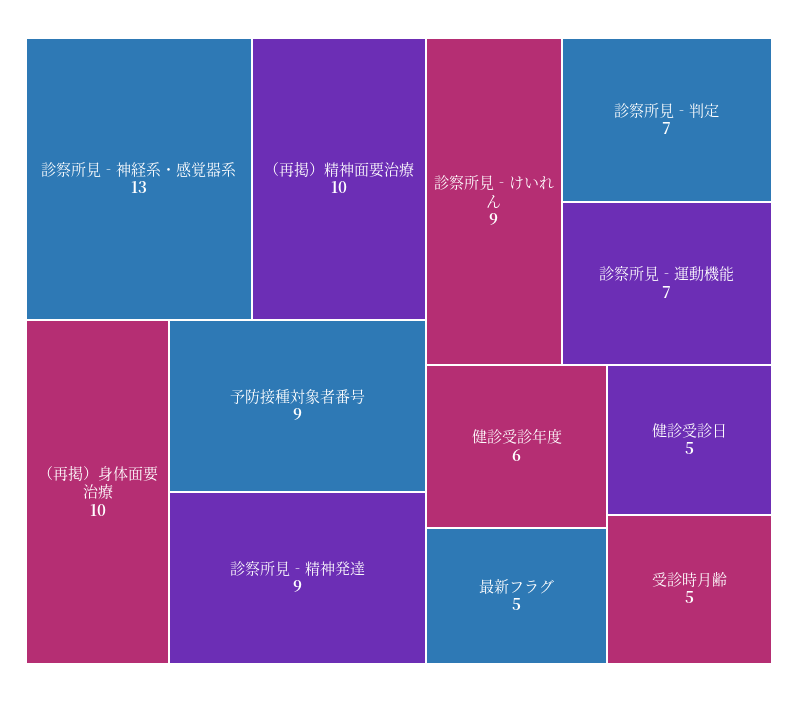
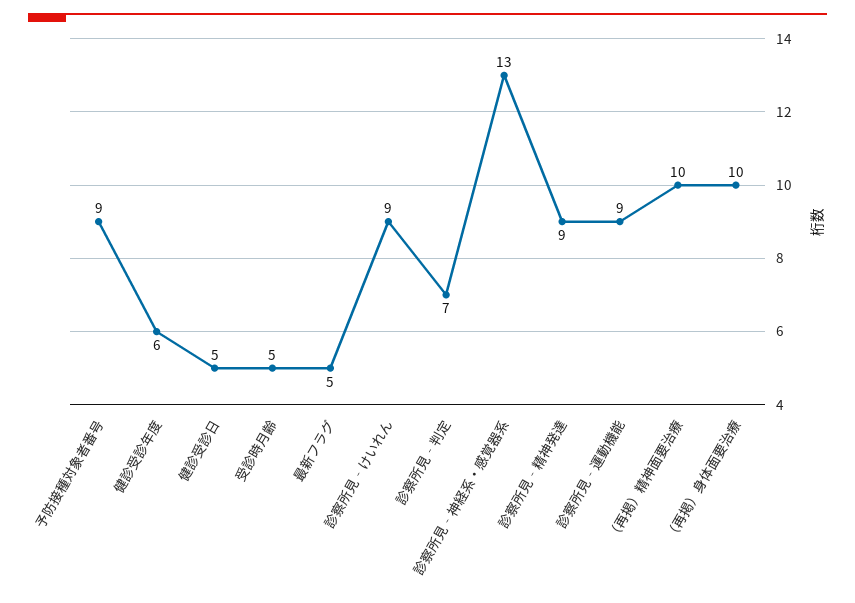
診察所見‐運動機能: 7 -> 9

